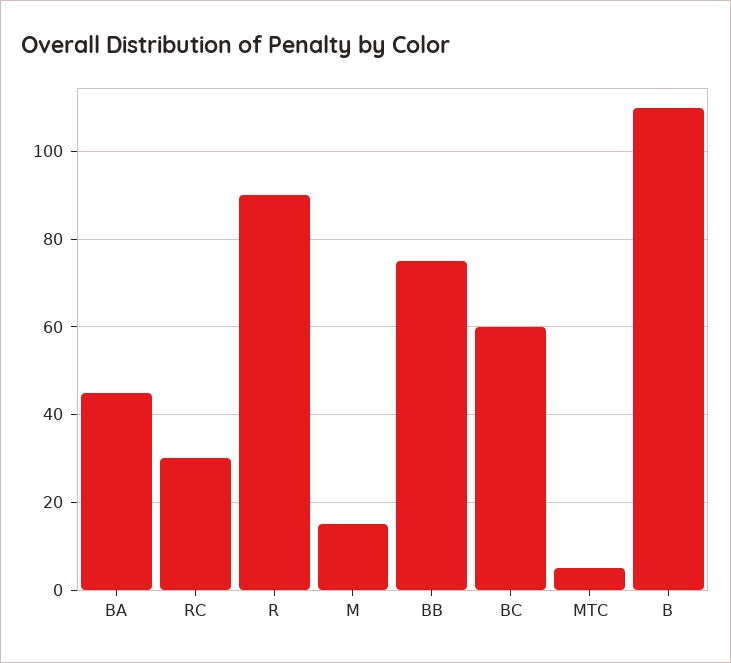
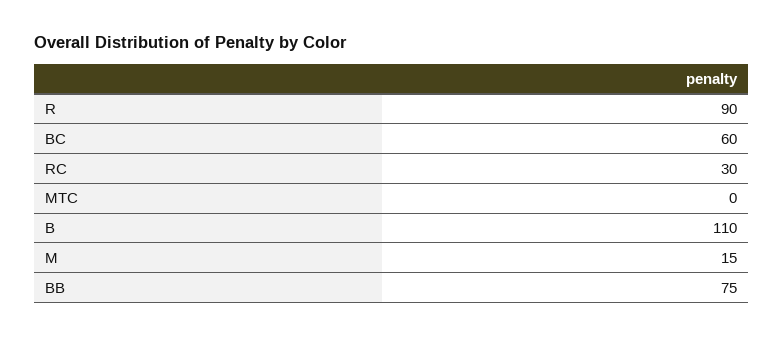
BA: 45 -> none
MTC: 5 -> 0

